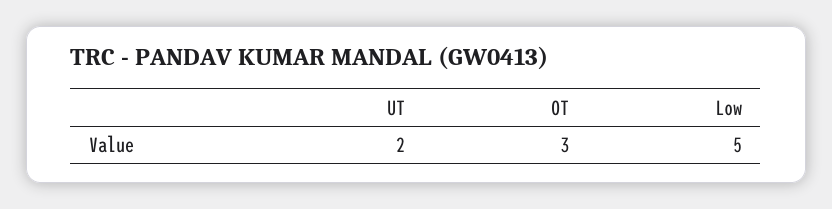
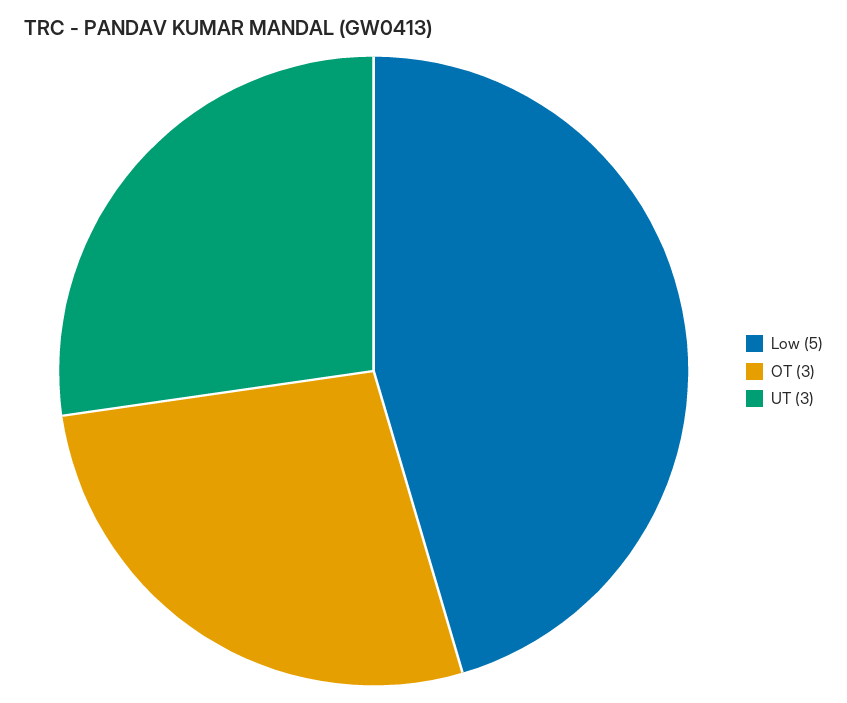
UT: 2 -> 3

